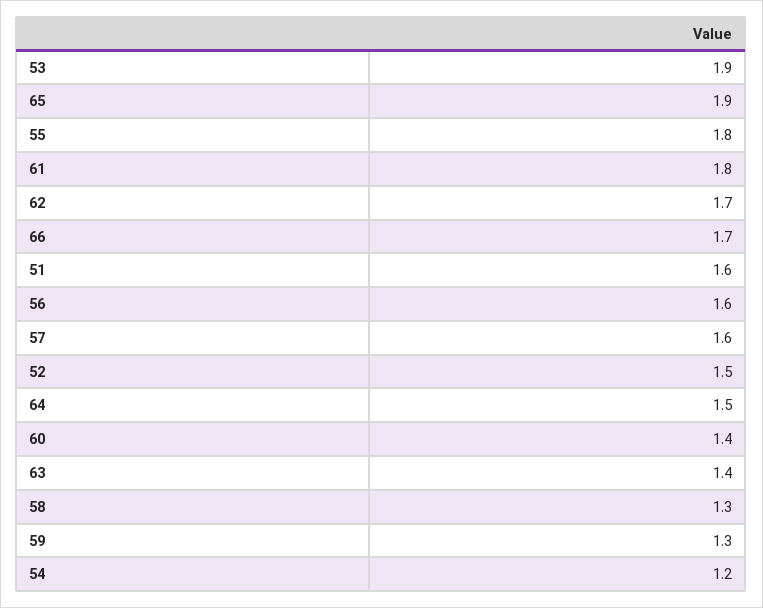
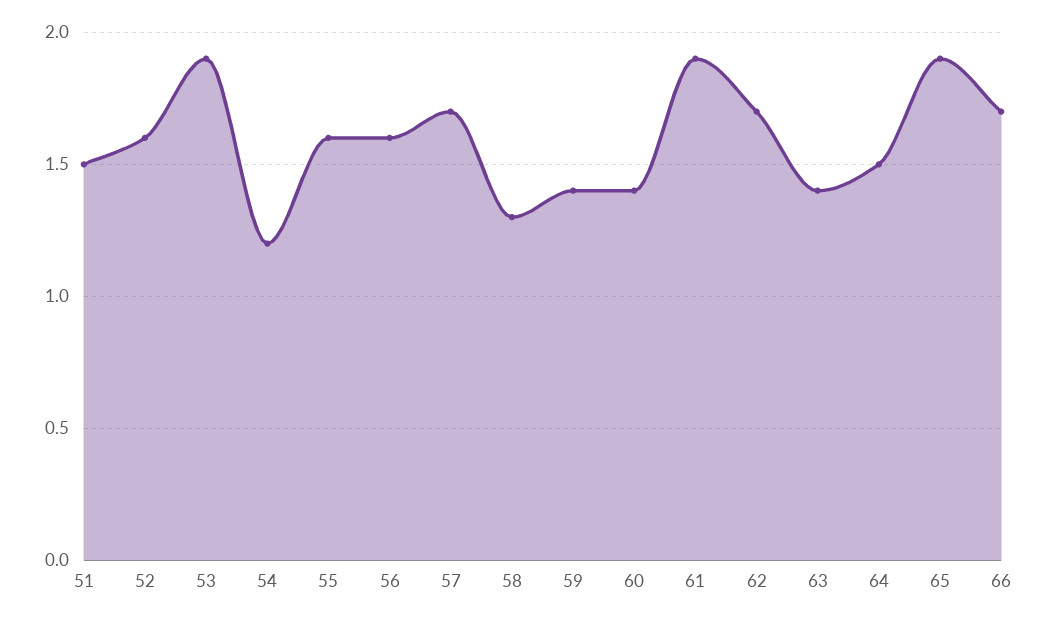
55: 1.8 -> 1.6
61: 1.8 -> 1.9
51: 1.6 -> 1.5
57: 1.6 -> 1.7
52: 1.5 -> 1.6
59: 1.3 -> 1.4

